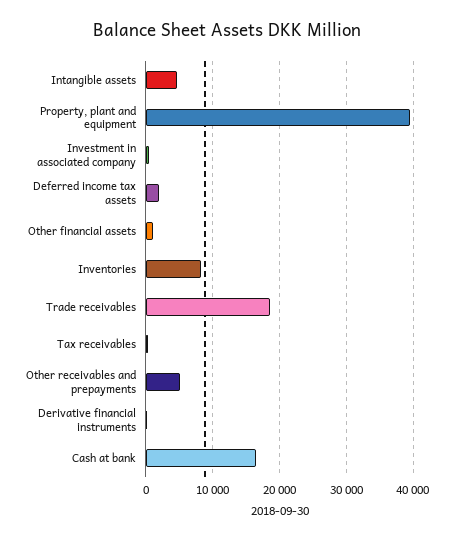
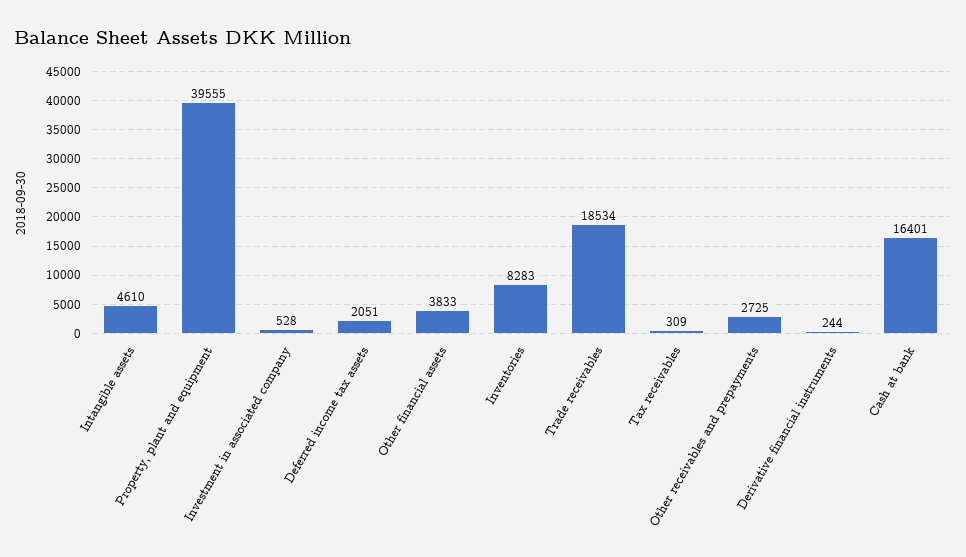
Other financial assets: 1000 -> 3833
Other receivables and prepayments: 5000 -> 2725

